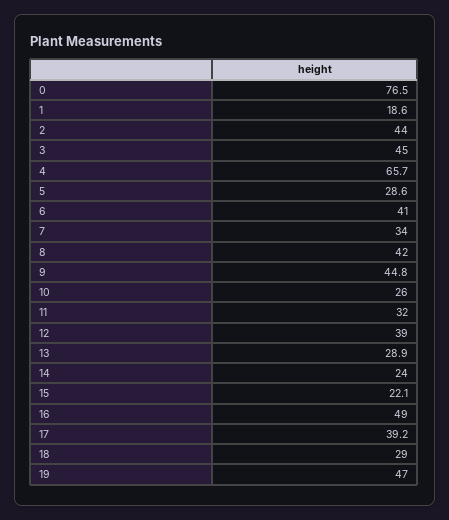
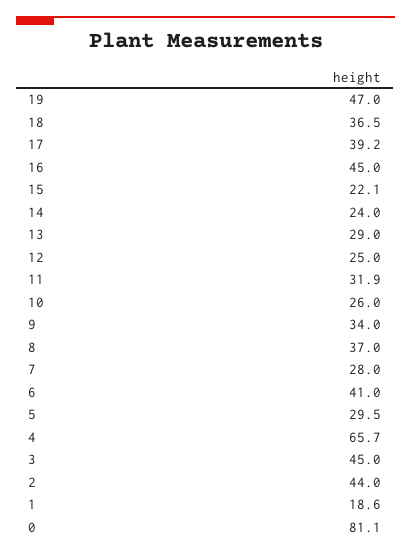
0: 76.5 -> 81.1
5: 28.6 -> 29.5
7: 34 -> 28
8: 42 -> 37
9: 44.8 -> 34
11: 32 -> 31.9
12: 39 -> 25
13: 28.9 -> 29
16: 49 -> 45
18: 29 -> 36.5

